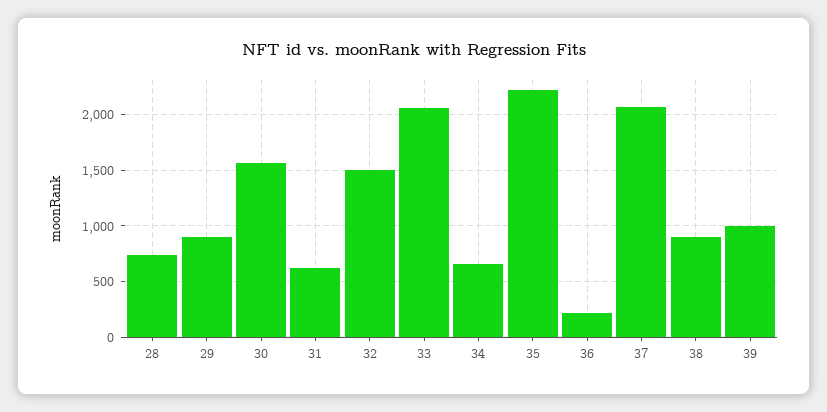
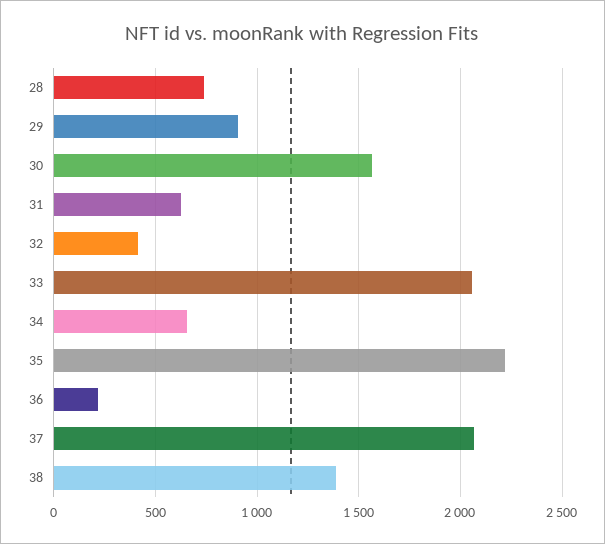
32: 1500 -> 400
38: 900 -> 1400
39: 1000 -> none

